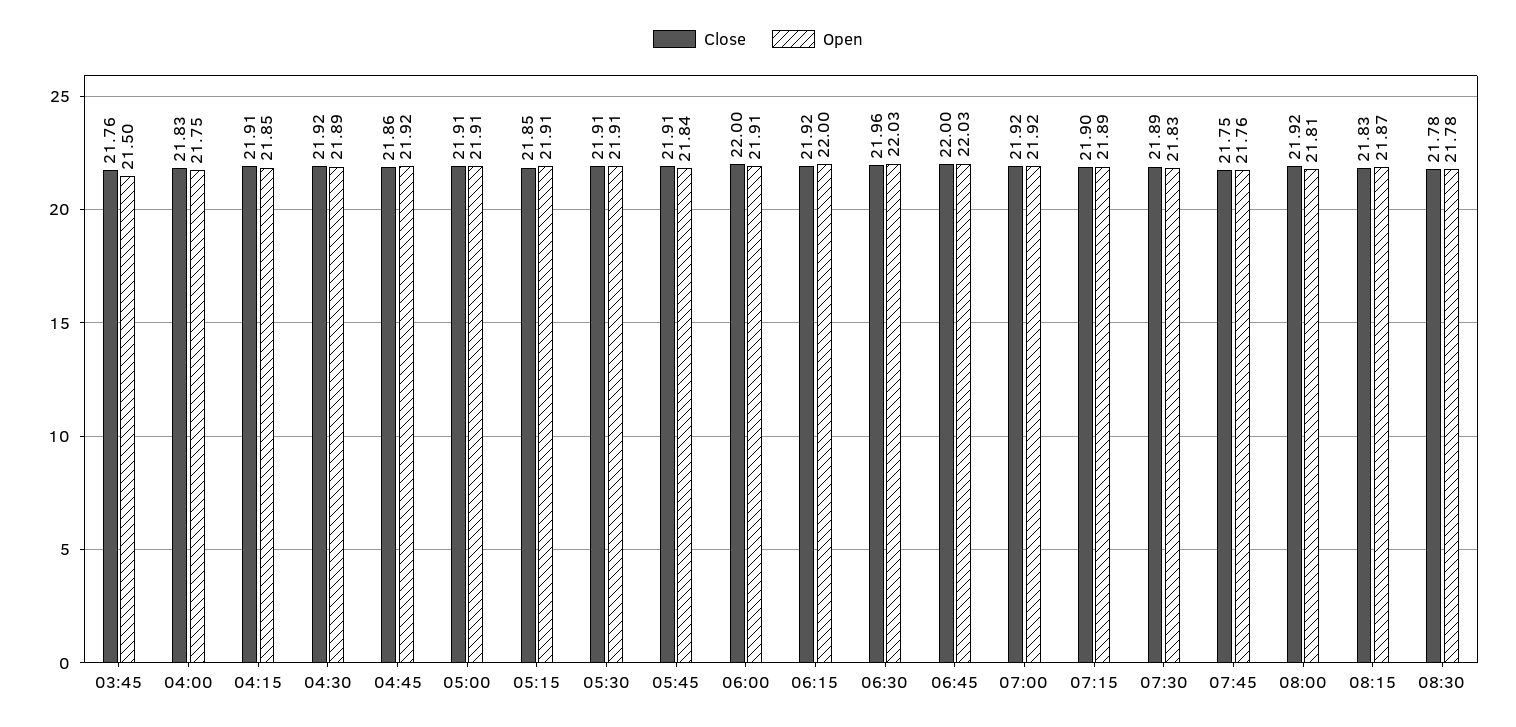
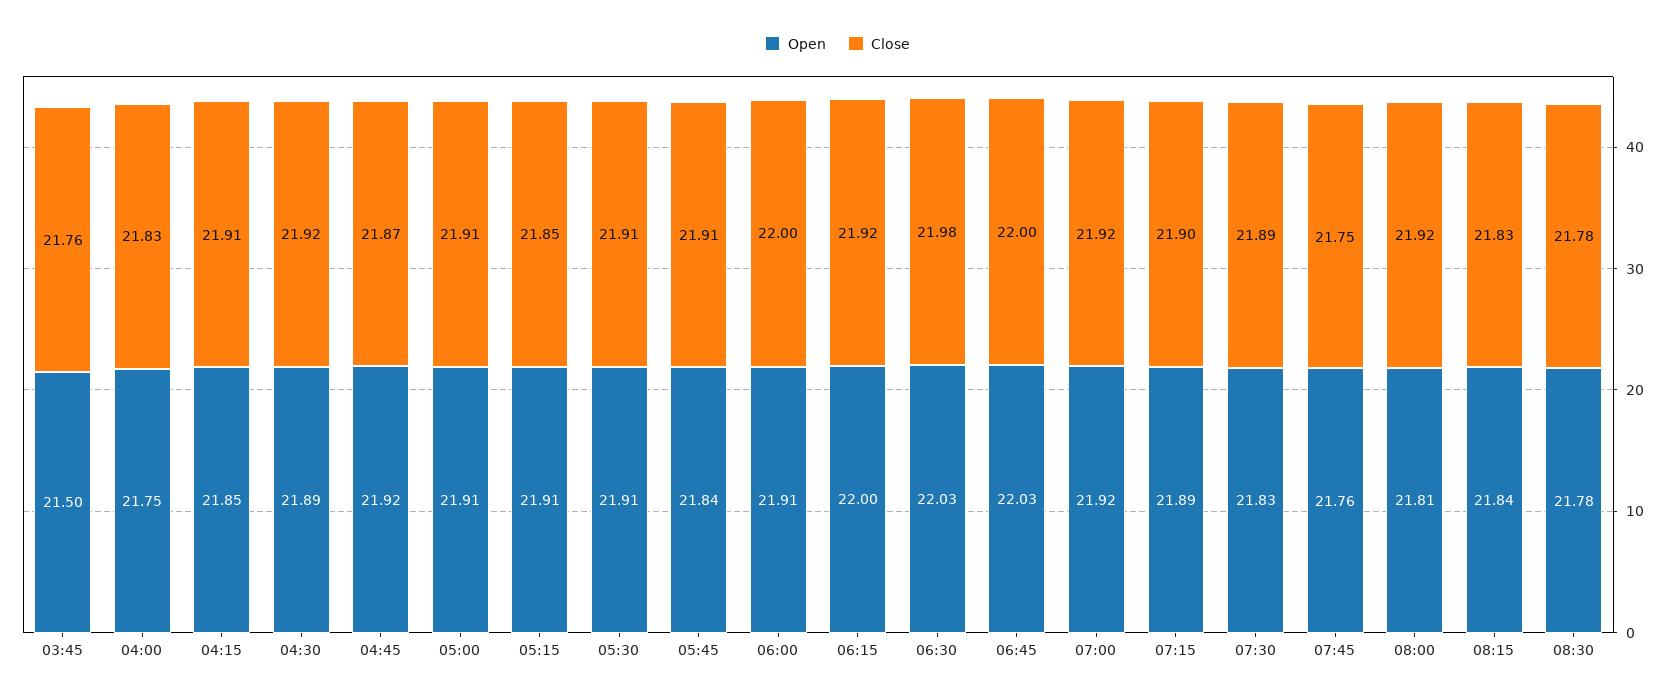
Close, 04:45: 21.86 -> 21.87
Close, 06:30: 21.96 -> 21.98
Open, 08:15: 21.87 -> 21.84

